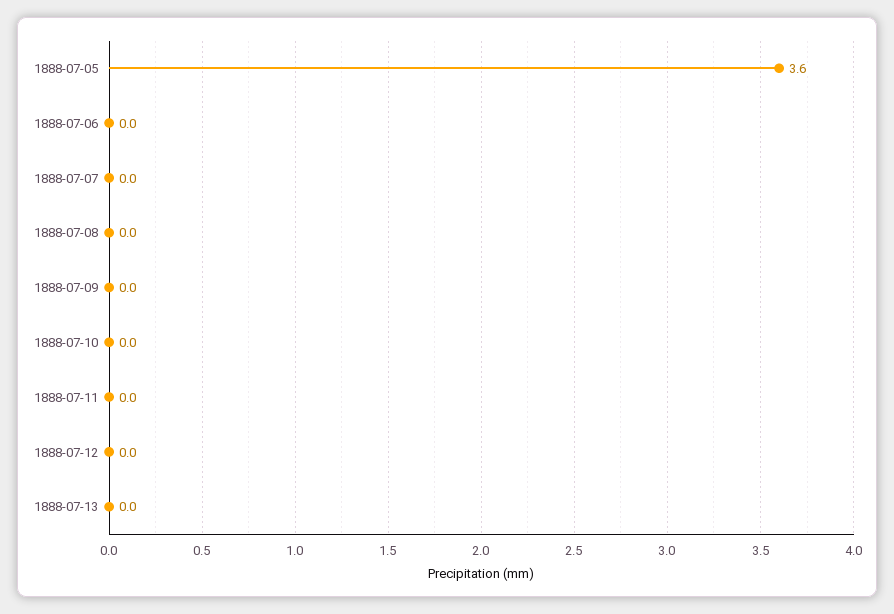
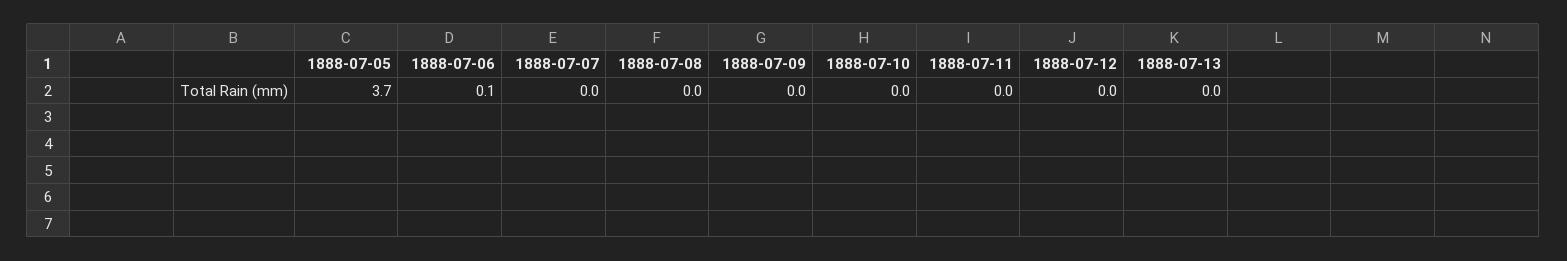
1888-07-05: 3.6 -> 3.7
1888-07-06: 0 -> 0.1

